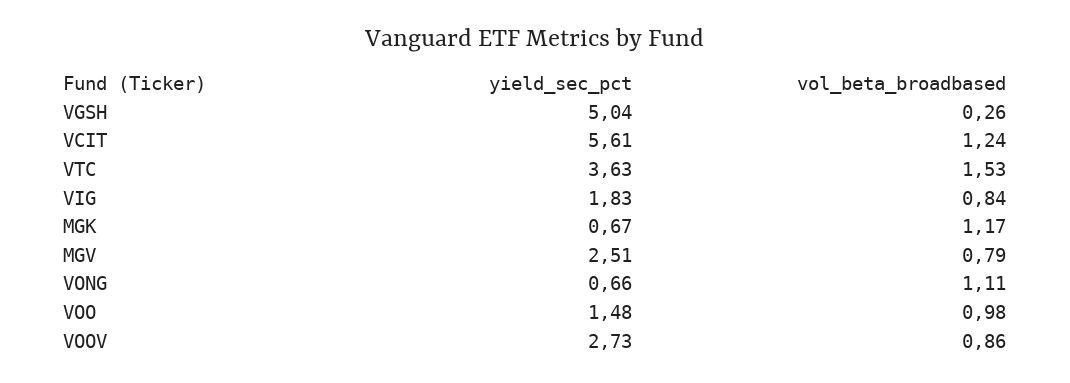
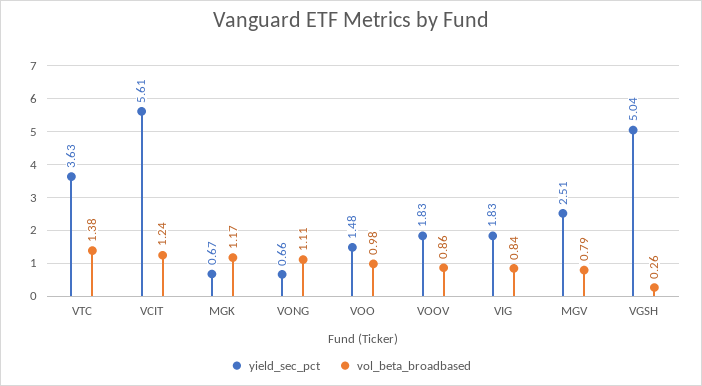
vol_beta_broadbased, VTC: 1.53 -> 1.38
yield_sec_pct, VOOV: 2.73 -> 1.83

